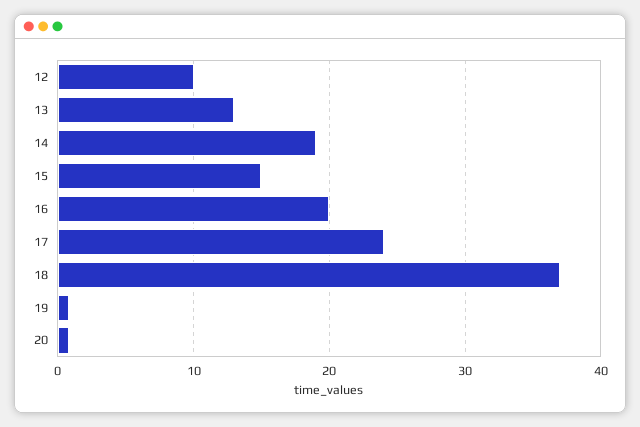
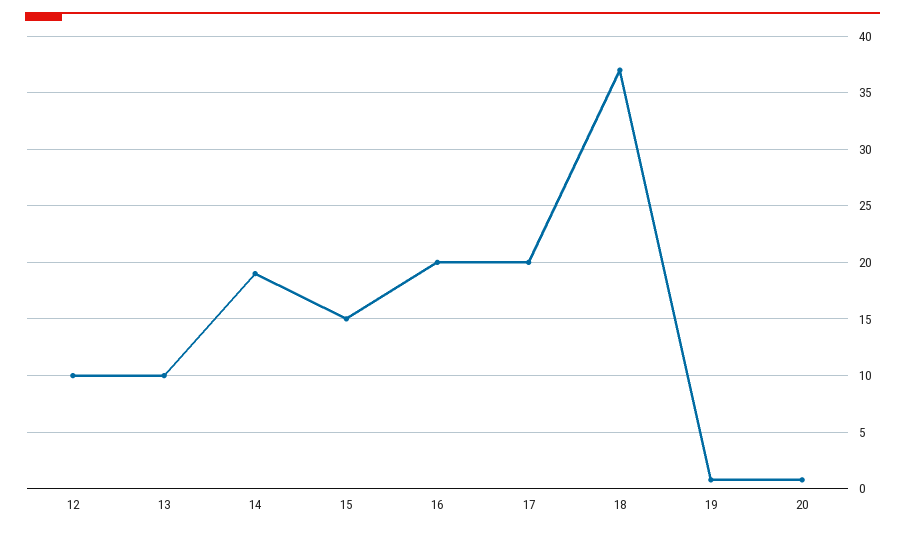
13: 13 -> 10
17: 24 -> 20

